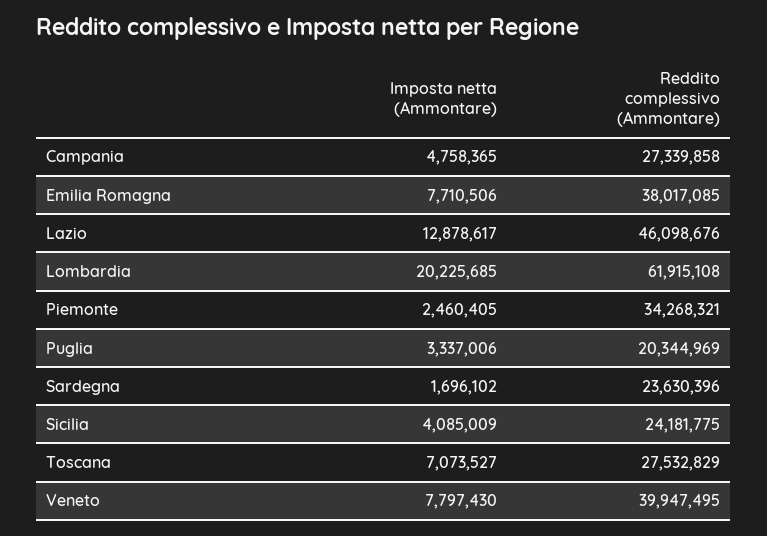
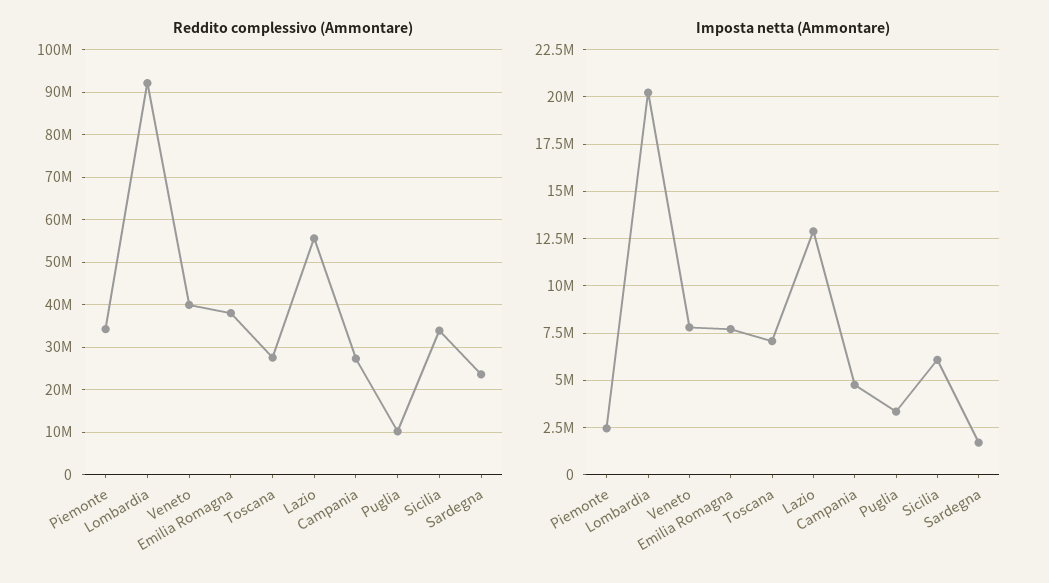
Reddito complessivo (Ammontare), Lazio: 46098676 -> 56000000
Reddito complessivo (Ammontare), Lombardia: 61915108 -> 92000000
Reddito complessivo (Ammontare), Puglia: 20344969 -> 10000000
Imposta netta (Ammontare), Sicilia: 4085009 -> 6000000
Reddito complessivo (Ammontare), Sicilia: 24181775 -> 34000000

